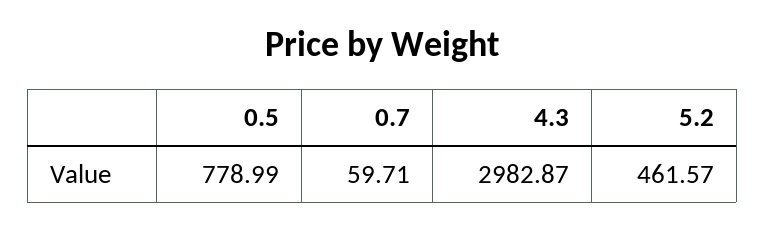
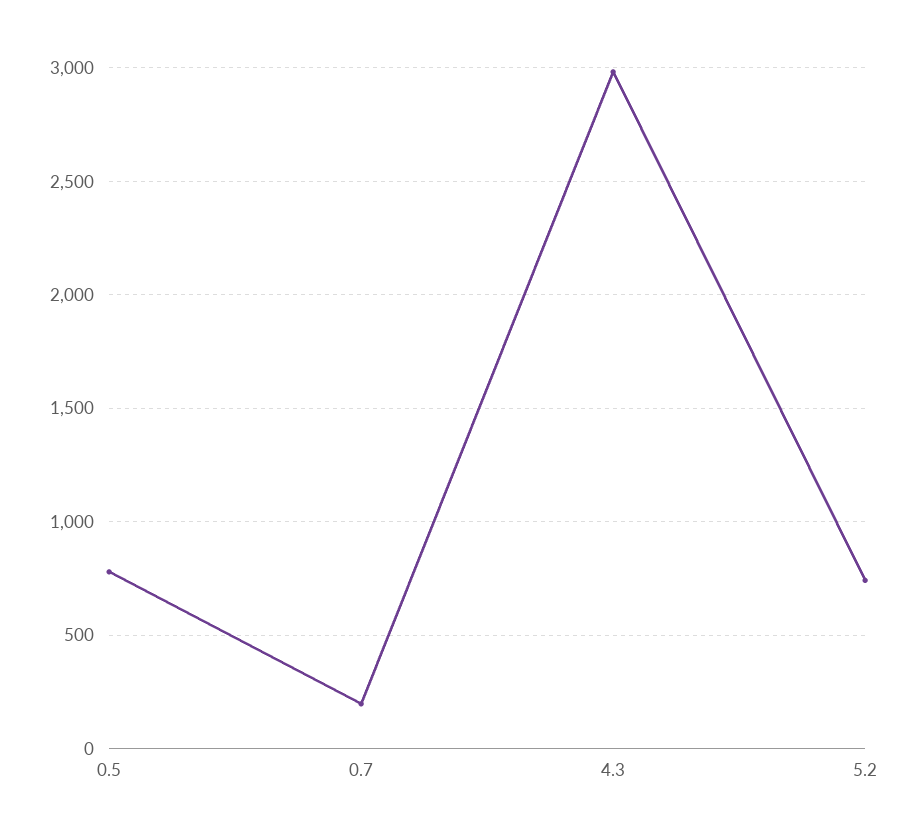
0.7: 59.71 -> 200
5.2: 461.57 -> 750

